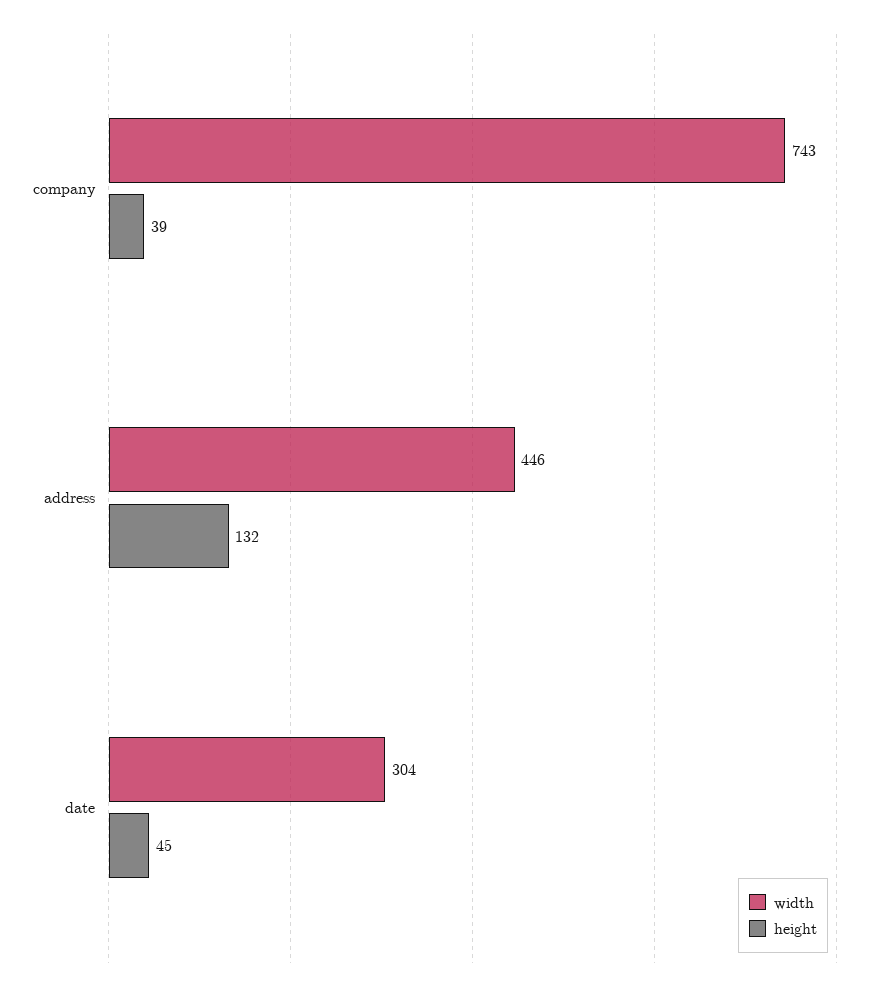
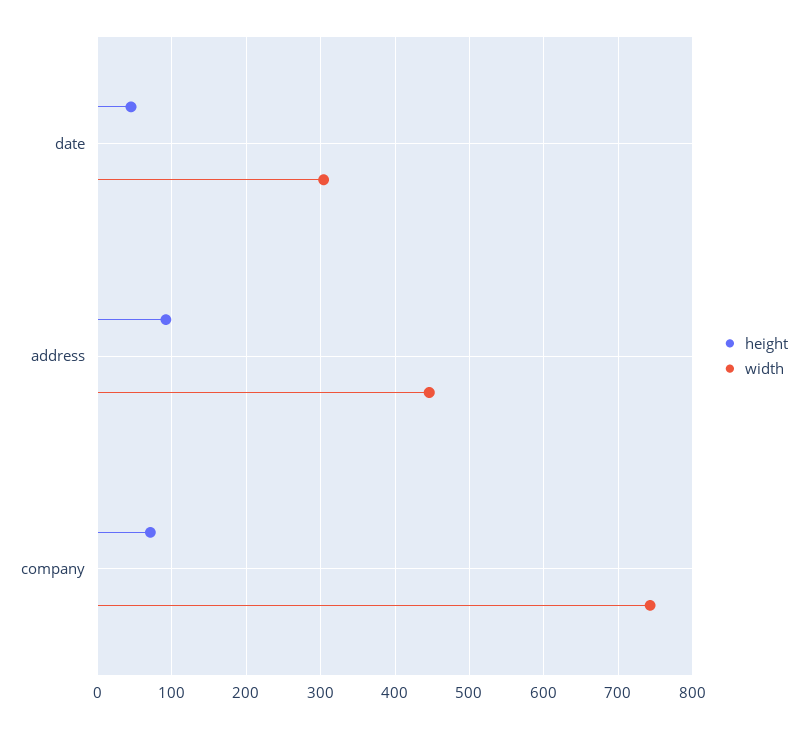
height, company: 39 -> 70
height, address: 132 -> 90

